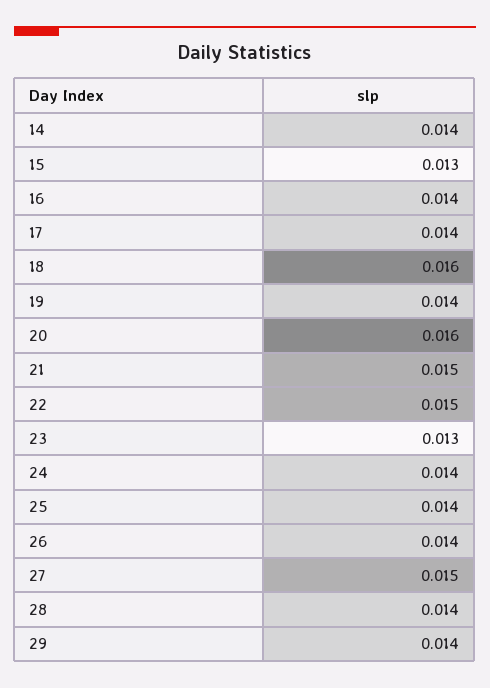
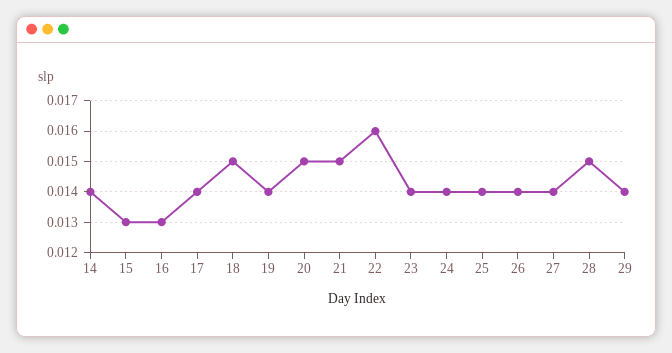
16: 0.014 -> 0.013
18: 0.016 -> 0.015
20: 0.016 -> 0.015
22: 0.015 -> 0.016
23: 0.013 -> 0.014
27: 0.015 -> 0.014
28: 0.014 -> 0.015

